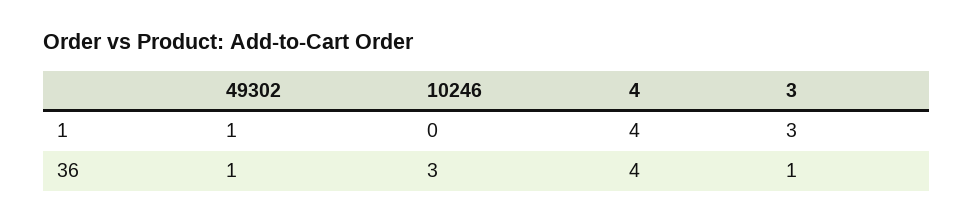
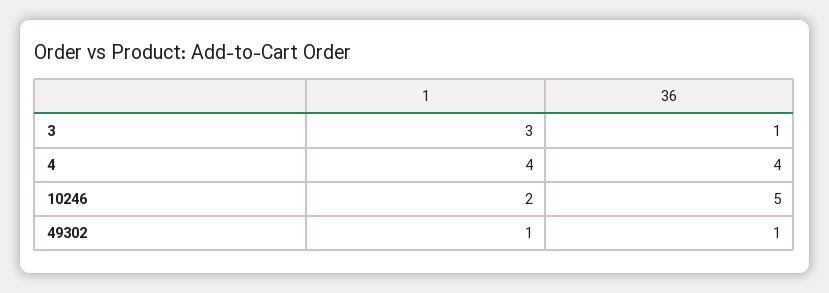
10246, 1: 0 -> 2
10246, 36: 3 -> 5

